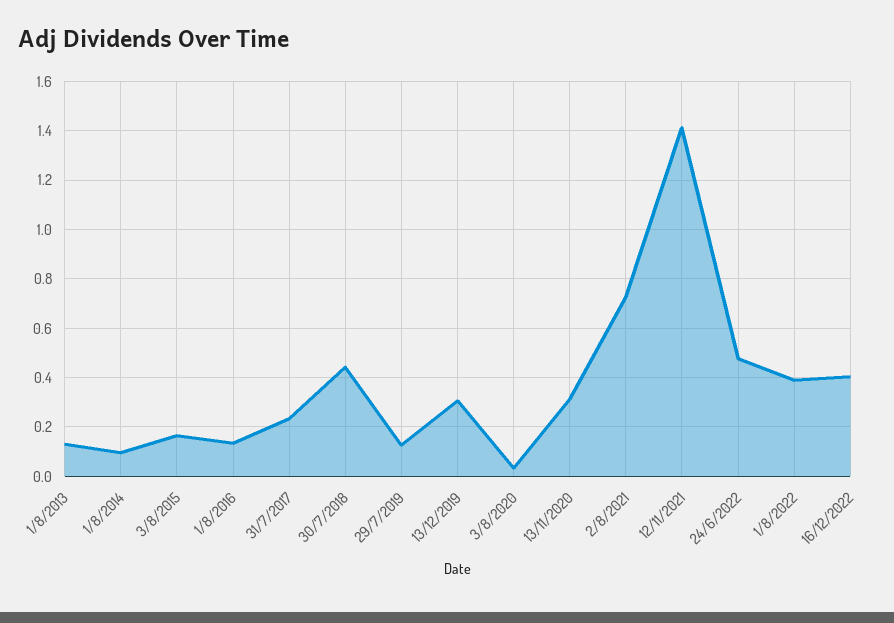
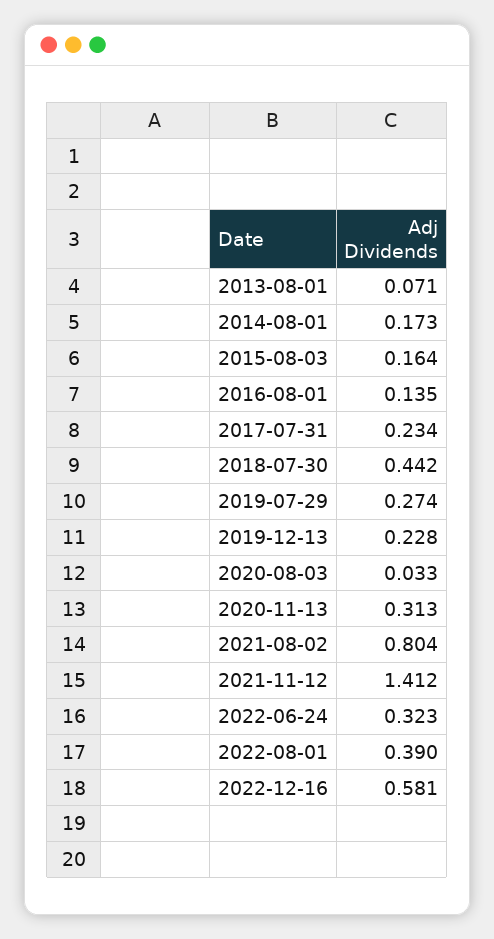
1/8/2013: 0.125 -> 0.071
1/8/2014: 0.1 -> 0.173
29/7/2019: 0.125 -> 0.274
13/12/2019: 0.3 -> 0.228
2/8/2021: 0.725 -> 0.804
24/6/2022: 0.475 -> 0.323
16/12/2022: 0.4 -> 0.581

